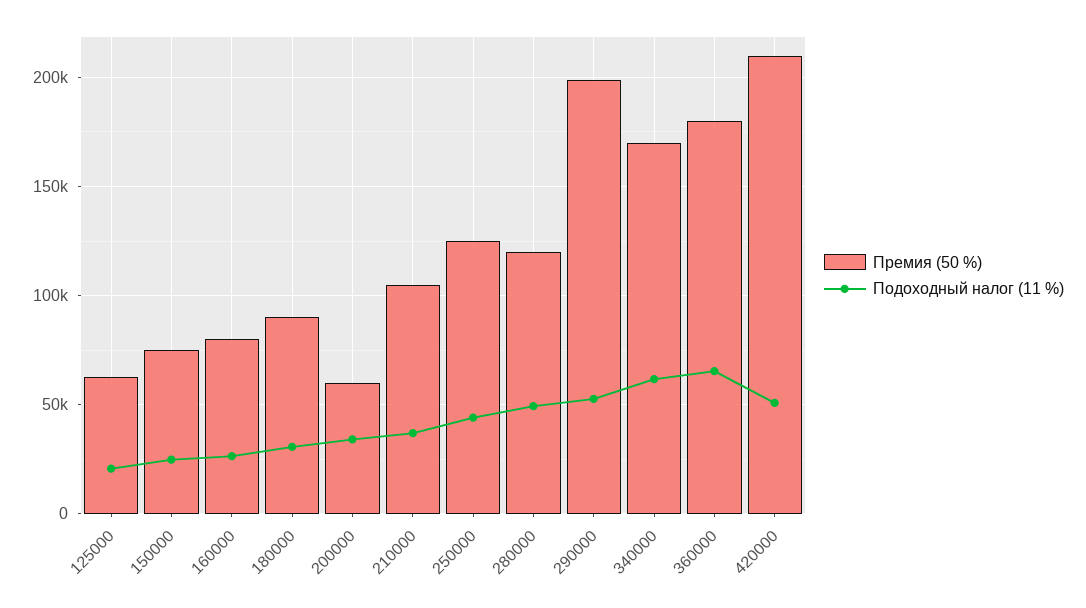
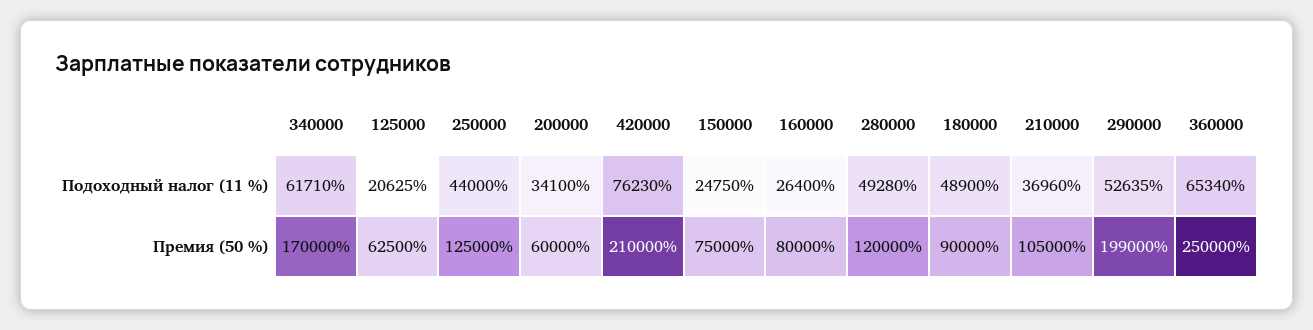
Подоходный налог (11 %), 180000: 30000 -> 48900
Премия (50 %), 360000: 180000 -> 250000
Подоходный налог (11 %), 420000: 50000 -> 76230

